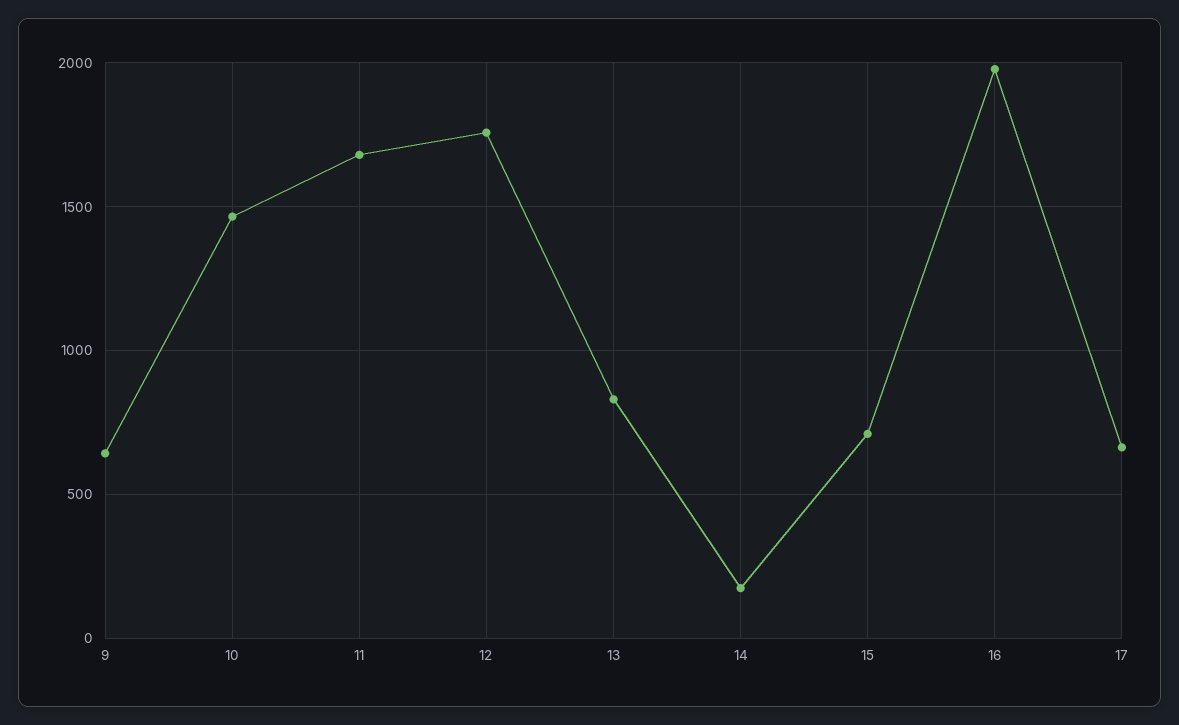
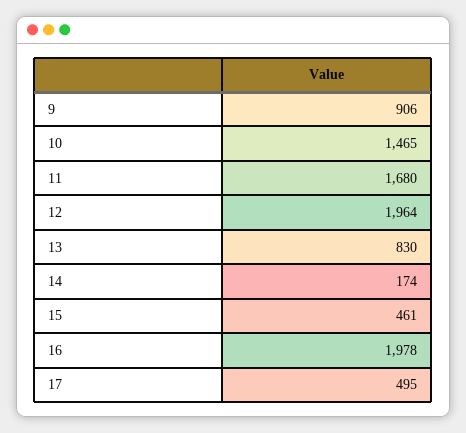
9: 650 -> 906
12: 1750 -> 1964
15: 700 -> 461
17: 650 -> 495

